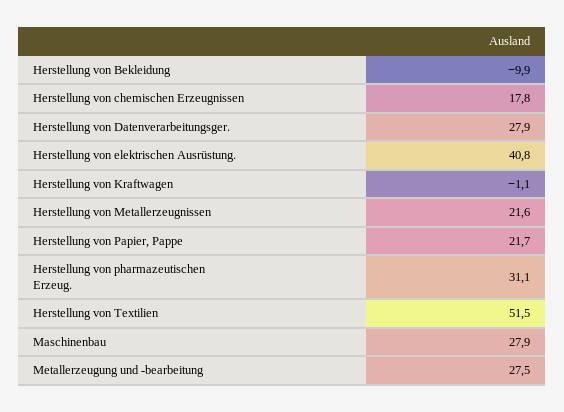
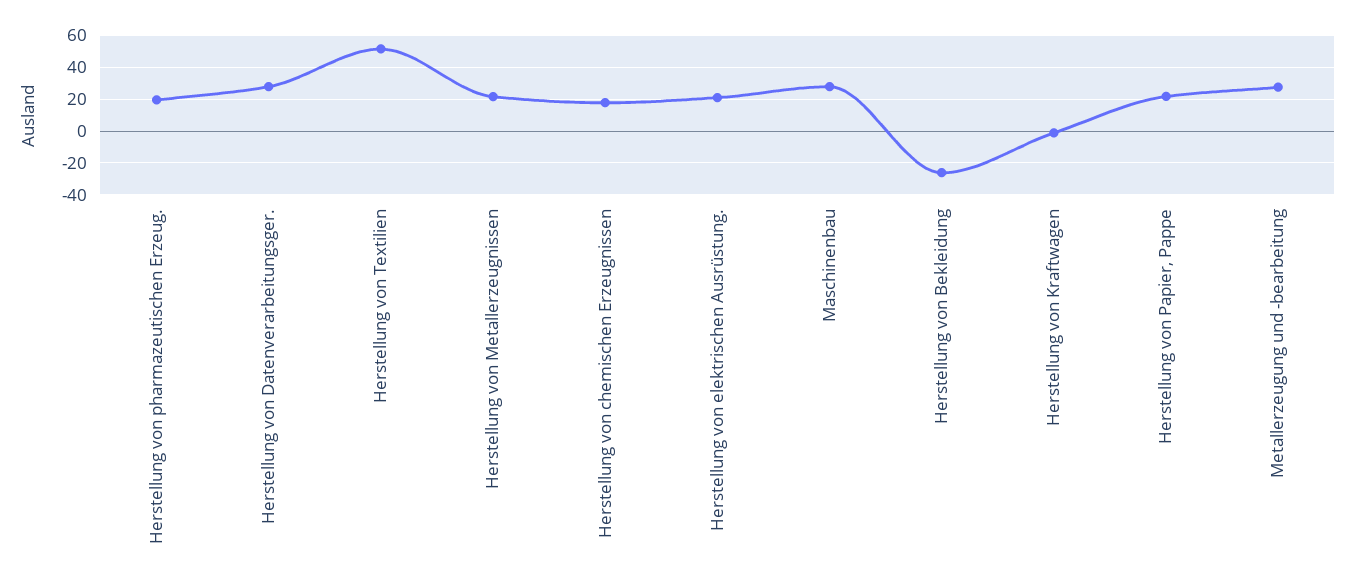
Herstellung von Bekleidung: -9.9 -> -25
Herstellung von elektrischen Ausrüstung.: 40.8 -> 20
Herstellung von pharmazeutischen Erzeug.: 31.1 -> 20

